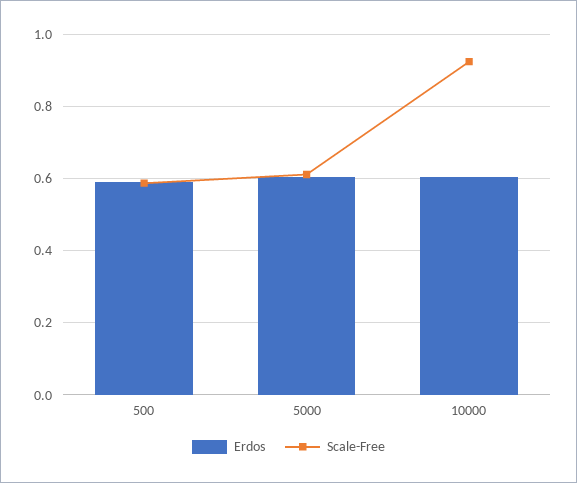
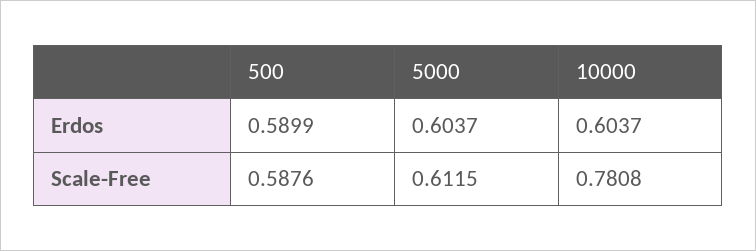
Scale-Free, 10000: 0.92 -> 0.7808

